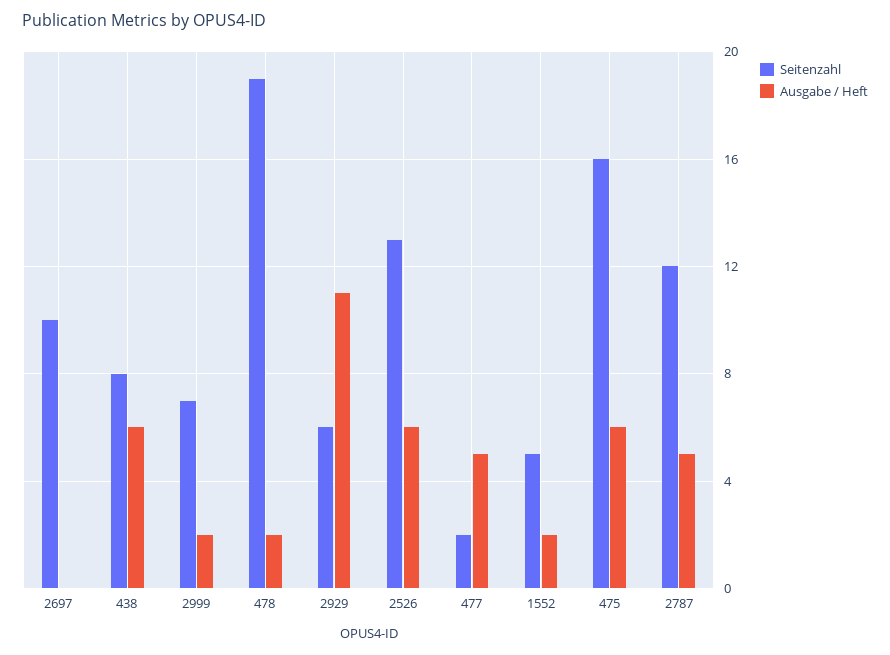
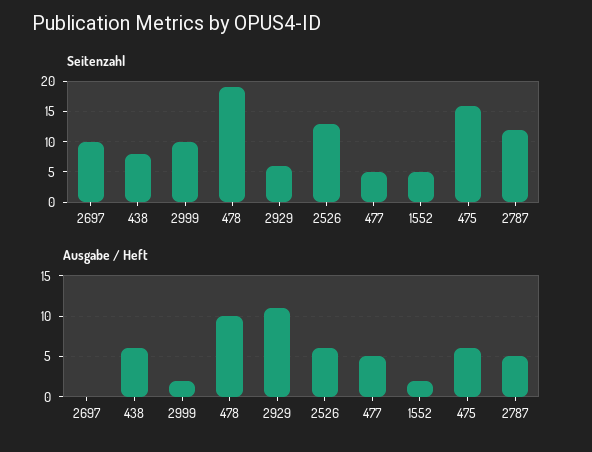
Seitenzahl, 2999: 7 -> 10
Ausgabe / Heft, 478: 2 -> 10
Seitenzahl, 477: 2 -> 5

